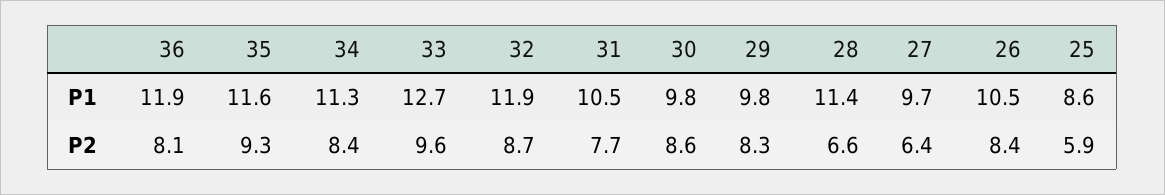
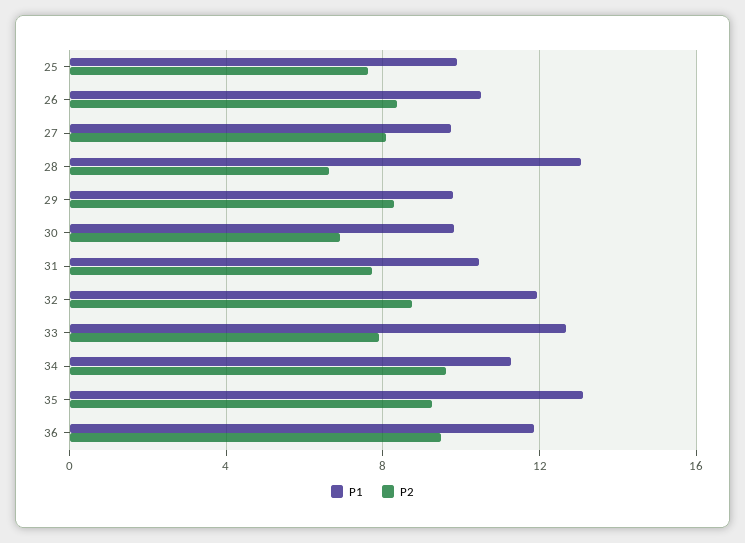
P1, 35: 11.6 -> 13
P1, 28: 11.4 -> 13
P1, 25: 8.6 -> 10
P2, 36: 8.1 -> 9.5
P2, 34: 8.4 -> 9.5
P2, 33: 9.6 -> 8
P2, 30: 8.6 -> 7
P2, 27: 6.4 -> 8
P2, 25: 5.9 -> 7.5

